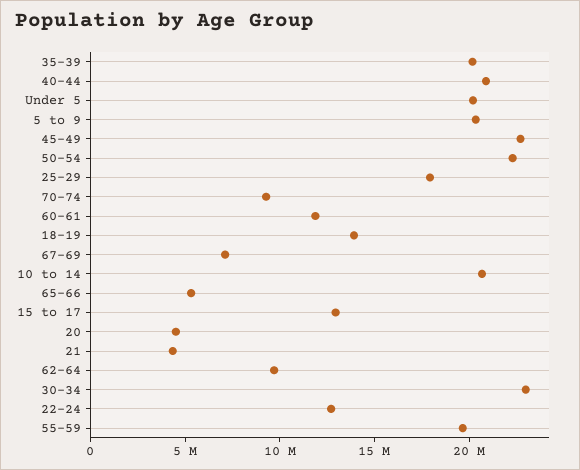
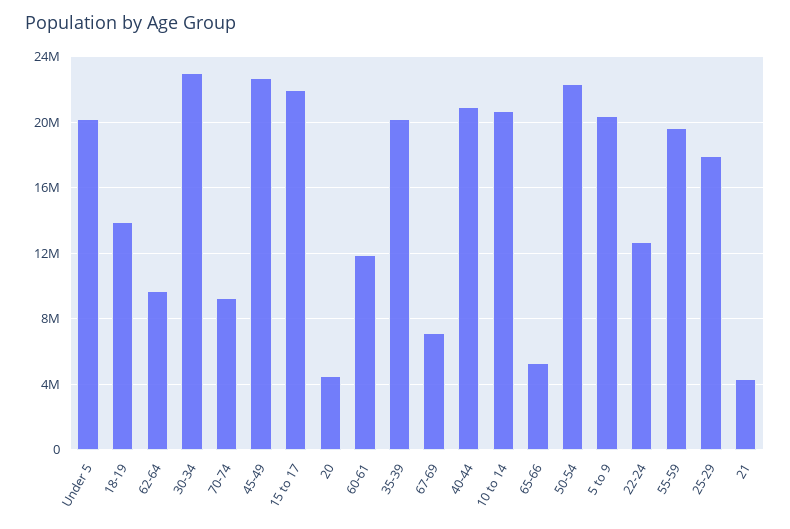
15 to 17: 13000000 -> 22000000

